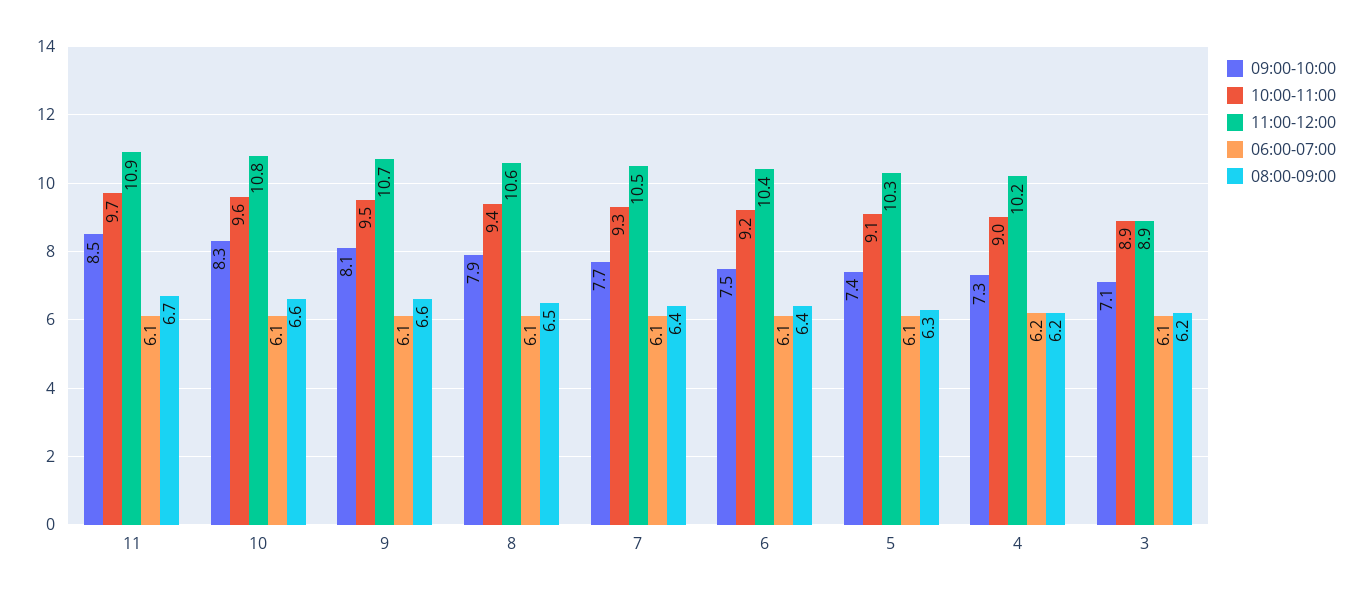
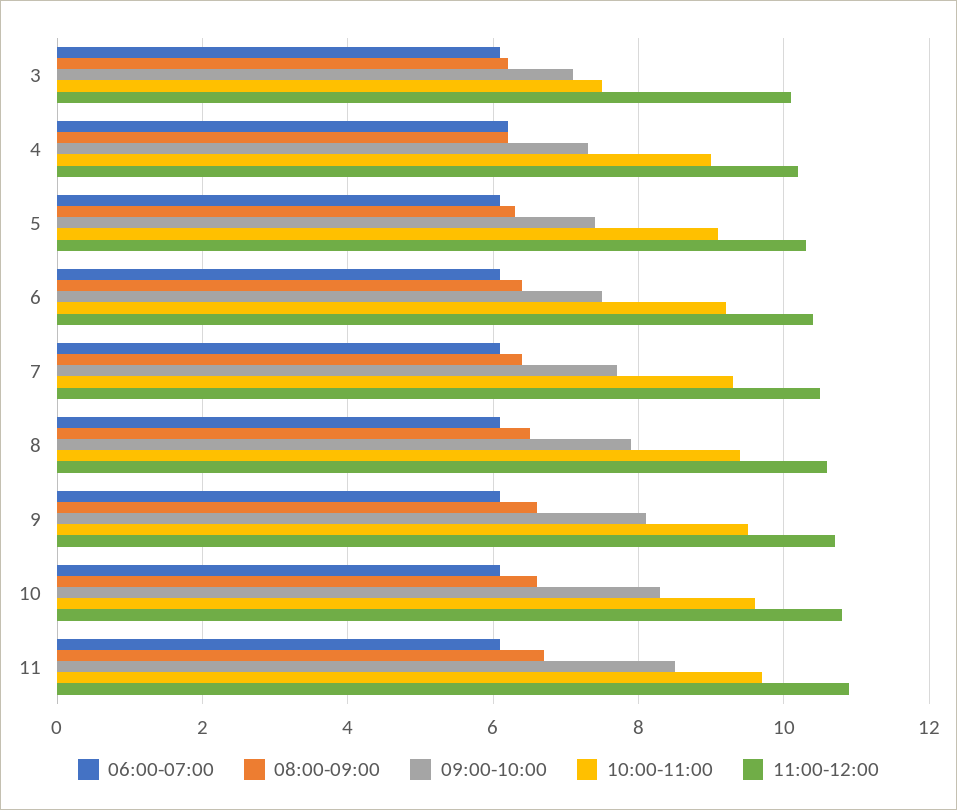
10:00-11:00, 3: 8.9 -> 7.5
11:00-12:00, 3: 8.9 -> 10

